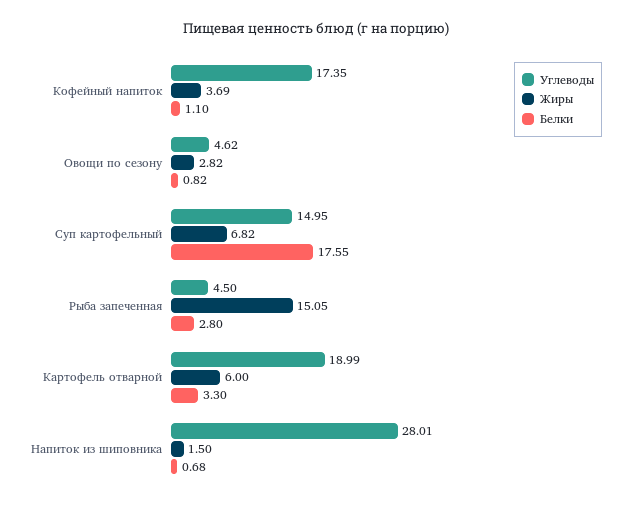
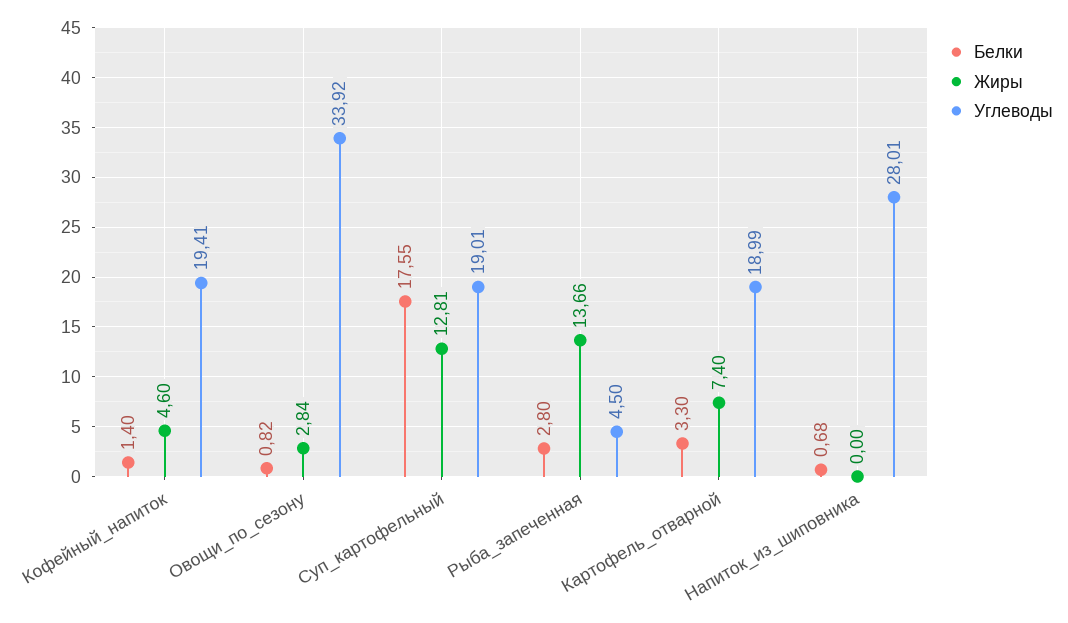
Углеводы, Кофейный напиток: 17.35 -> 19.41
Жиры, Кофейный напиток: 3.69 -> 4.6
Белки, Кофейный напиток: 1.1 -> 1.4
Углеводы, Овощи по сезону: 4.62 -> 33.92
Жиры, Овощи по сезону: 2.82 -> 2.84
Углеводы, Суп картофельный: 14.95 -> 19.01
Жиры, Суп картофельный: 6.82 -> 12.81
Жиры, Рыба запеченная: 15.05 -> 13.66
Жиры, Картофель отварной: 6 -> 7.4
Жиры, Напиток из шиповника: 1.5 -> 0

